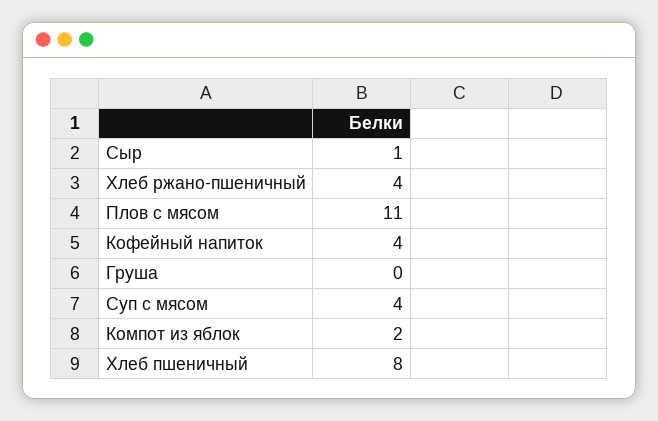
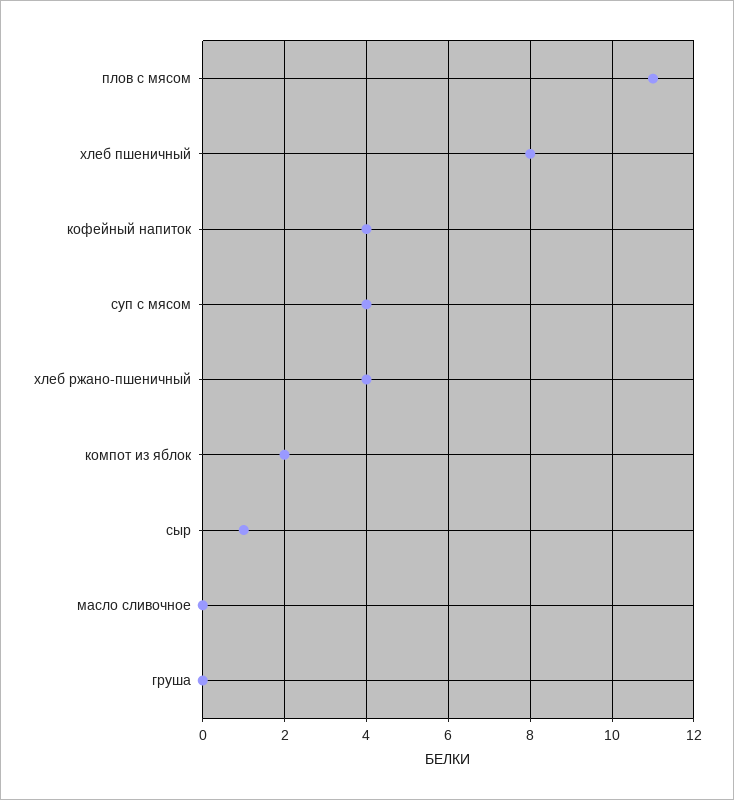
масло сливочное: none -> 0

